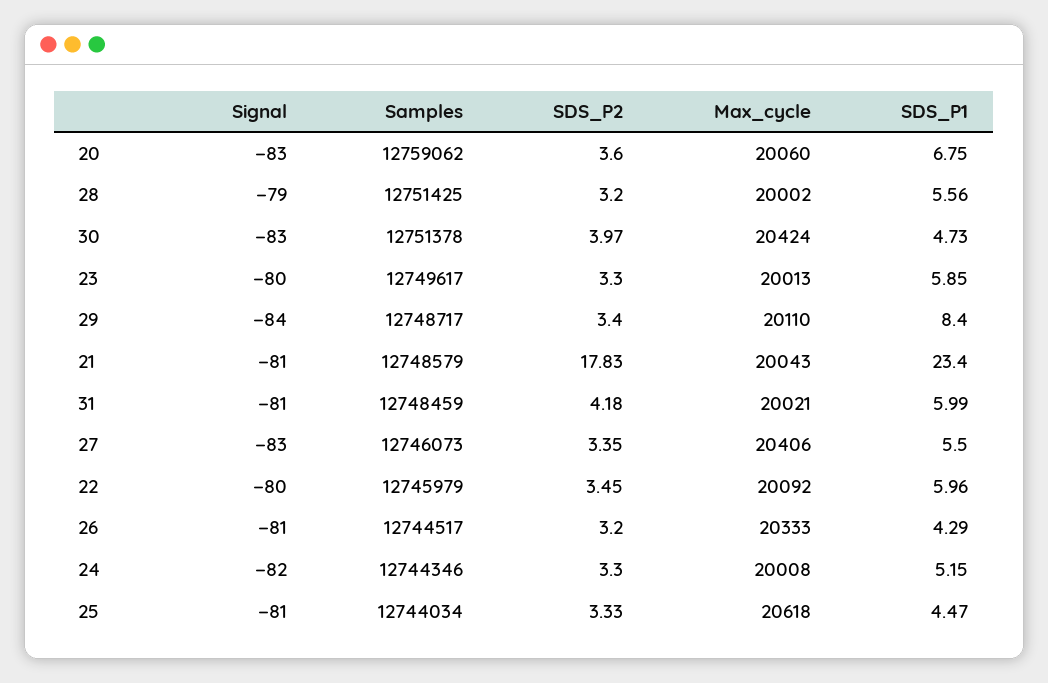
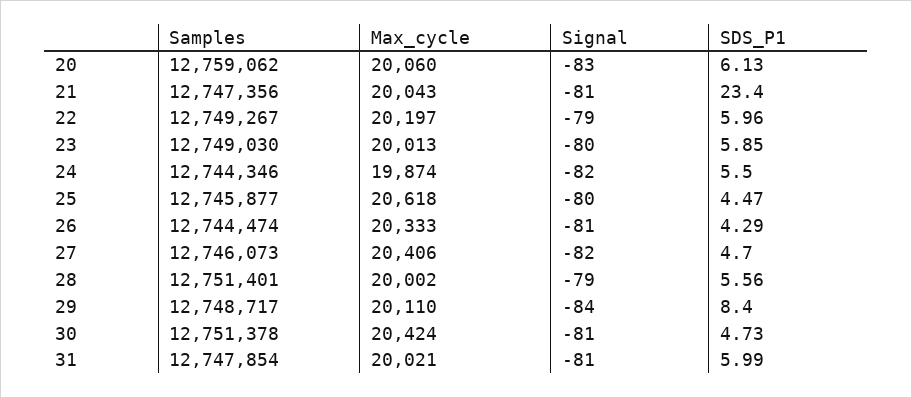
SDS_P2, 20: 3.6 -> none
SDS_P1, 20: 6.75 -> 6.13
Samples, 28: 12751425 -> 12751401
SDS_P2, 28: 3.2 -> none
Signal, 30: -83 -> -81
SDS_P2, 30: 3.97 -> none
Samples, 23: 12749617 -> 12749030
SDS_P2, 23: 3.3 -> none
SDS_P2, 29: 3.4 -> none
Samples, 21: 12748579 -> 12747356
SDS_P2, 21: 17.83 -> none
Samples, 31: 12748459 -> 12747854
SDS_P2, 31: 4.18 -> none
Signal, 27: -83 -> -82
SDS_P2, 27: 3.35 -> none
SDS_P1, 27: 5.5 -> 4.7
Signal, 22: -80 -> -79
Samples, 22: 12745979 -> 12749267
SDS_P2, 22: 3.45 -> none
Max_cycle, 22: 20092 -> 20197
Samples, 26: 12744517 -> 12744474
SDS_P2, 26: 3.2 -> none
SDS_P2, 24: 3.3 -> none
Max_cycle, 24: 20008 -> 19874
SDS_P1, 24: 5.15 -> 5.5
Signal, 25: -81 -> -80
Samples, 25: 12744034 -> 12745877
SDS_P2, 25: 3.33 -> none

